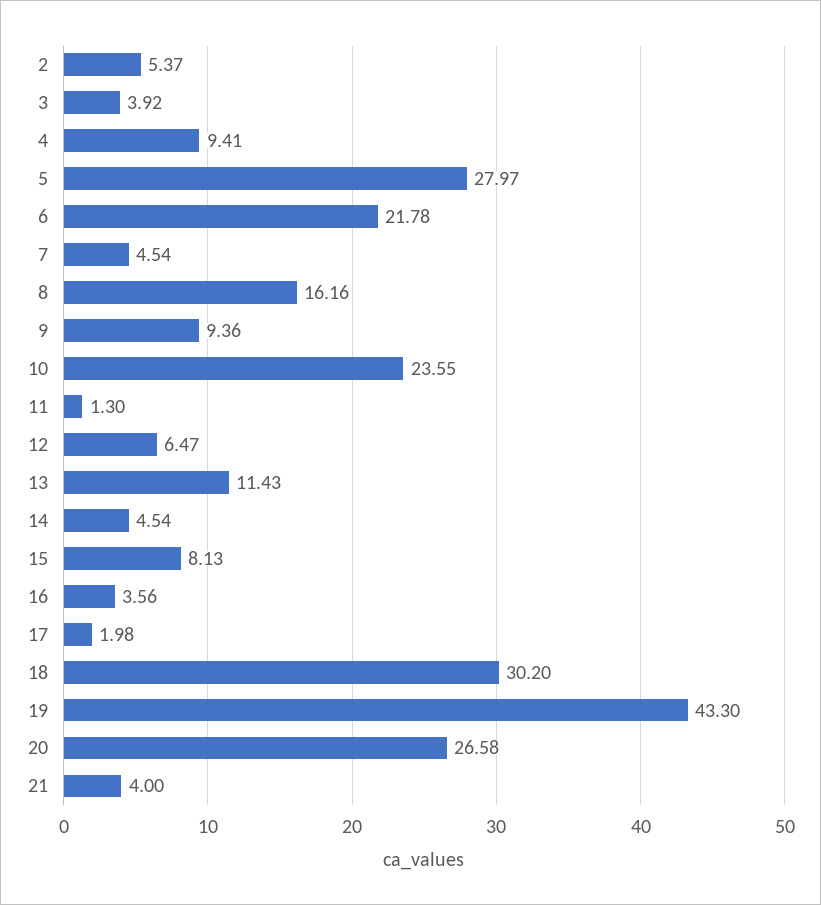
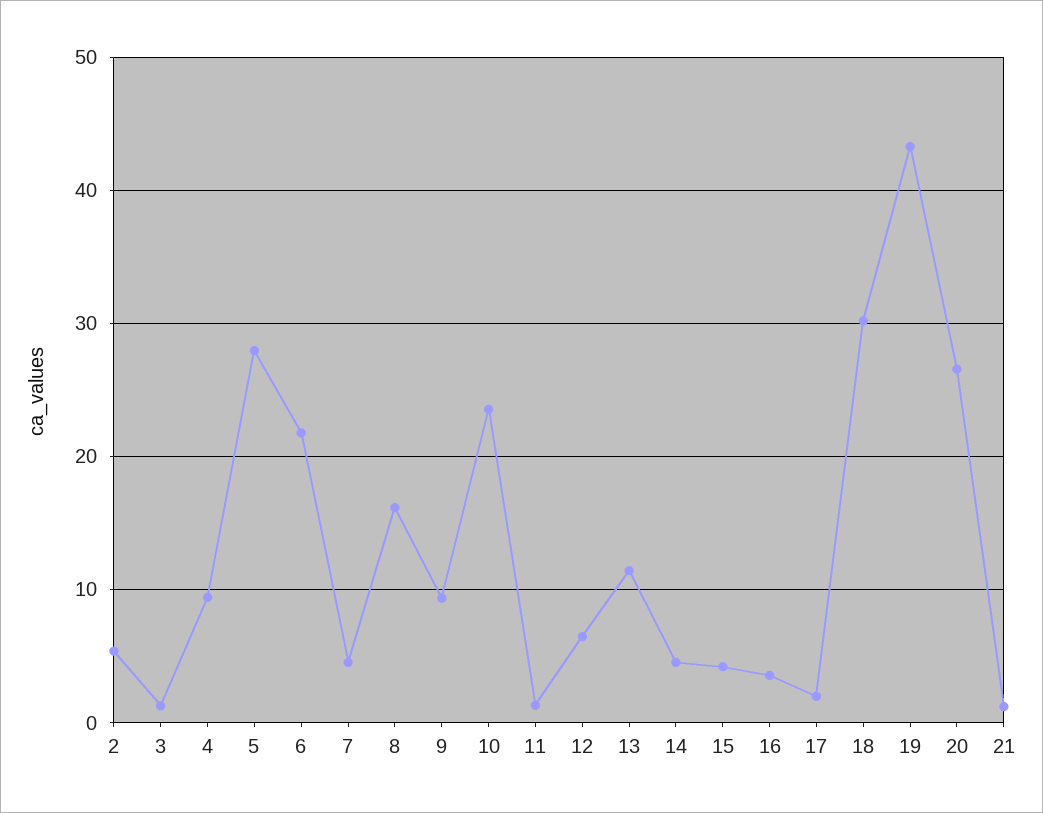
3: 3.92 -> 1
15: 8.13 -> 4
21: 4 -> 1

